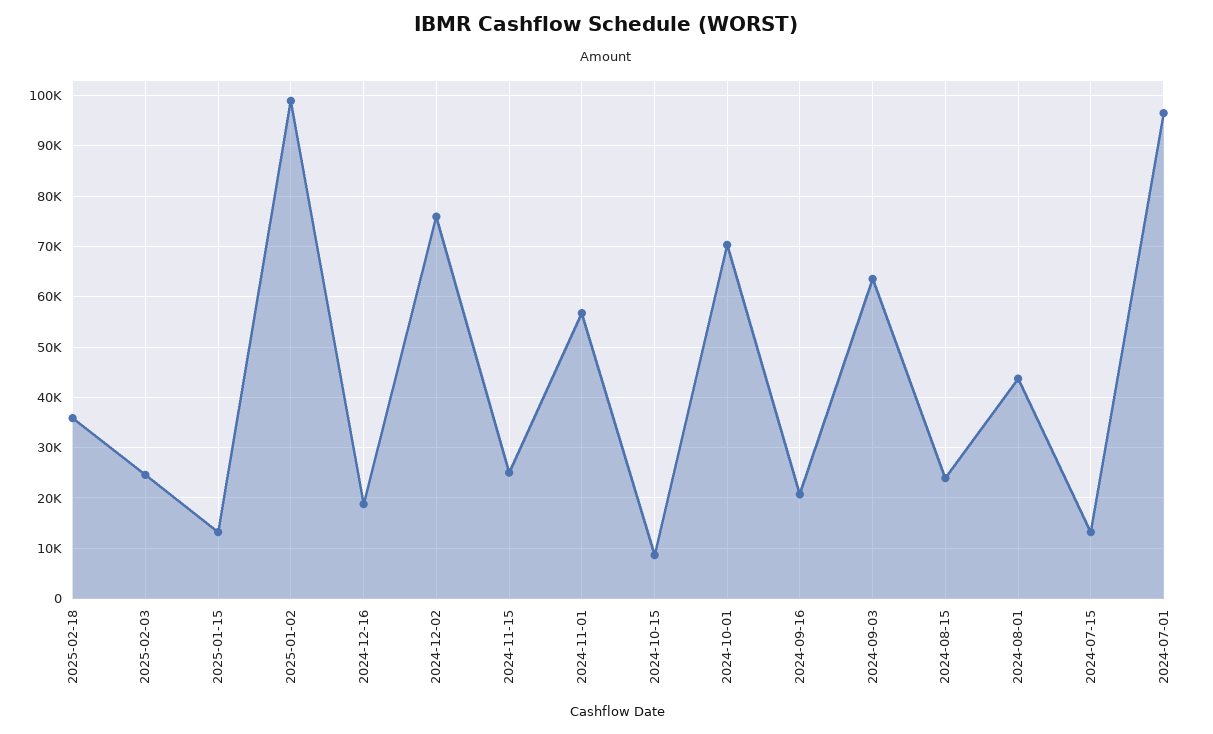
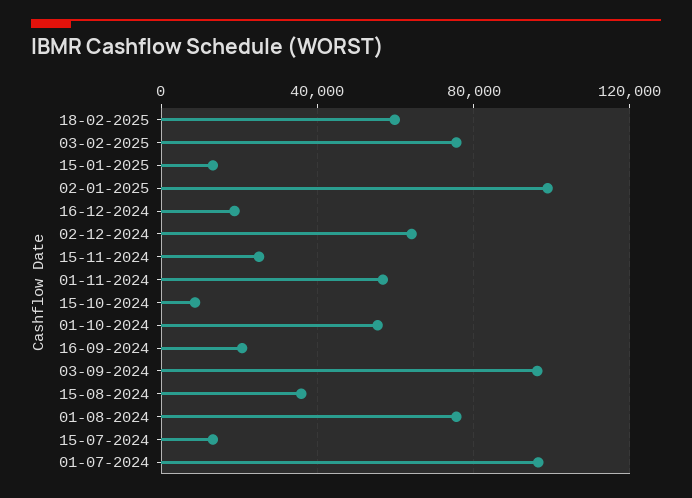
2025-02-18: 36000 -> 60000
2025-02-03: 24000 -> 75000
2024-12-02: 76000 -> 65000
2024-10-01: 70000 -> 55000
2024-09-03: 64000 -> 95000
2024-08-15: 24000 -> 35000
2024-08-01: 44000 -> 75000

